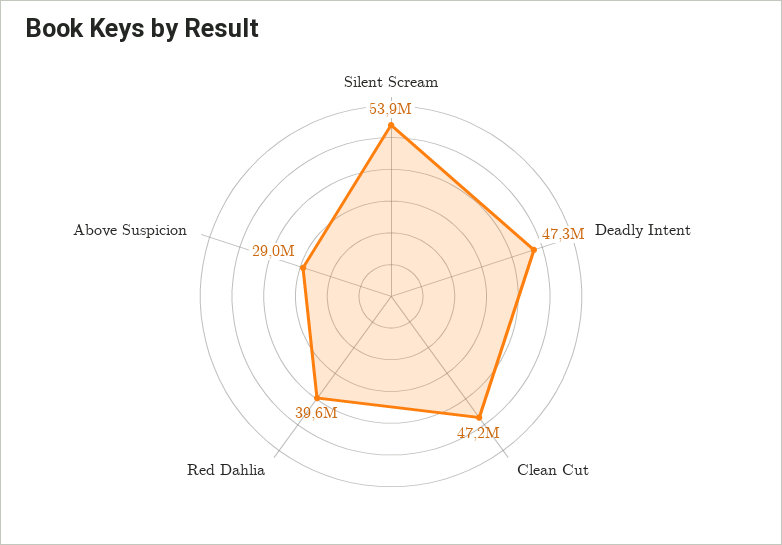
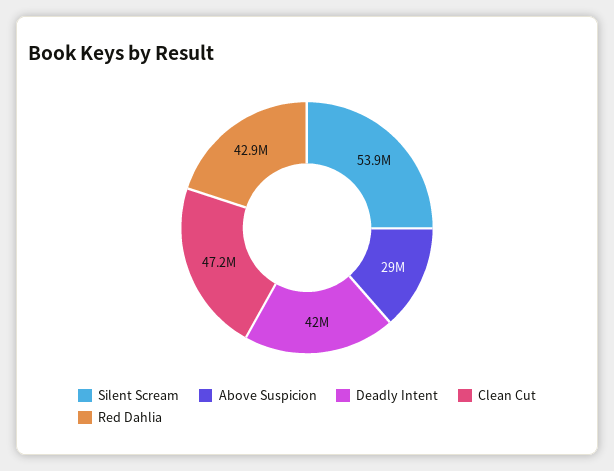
Deadly Intent: 47300000 -> 42000000
Red Dahlia: 39600000 -> 42900000

